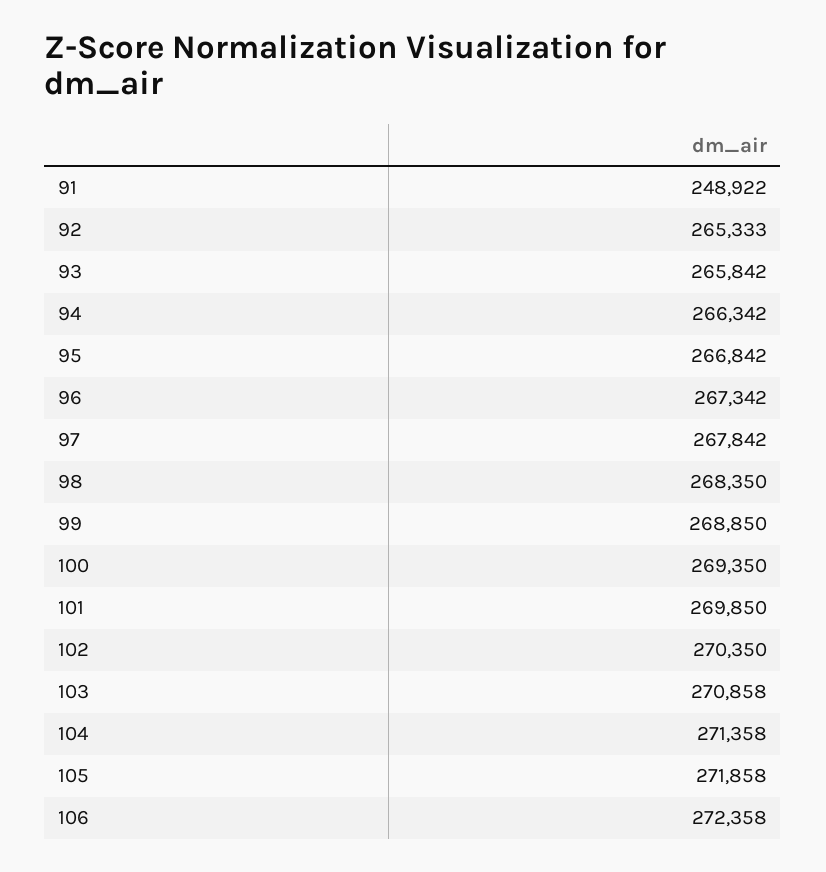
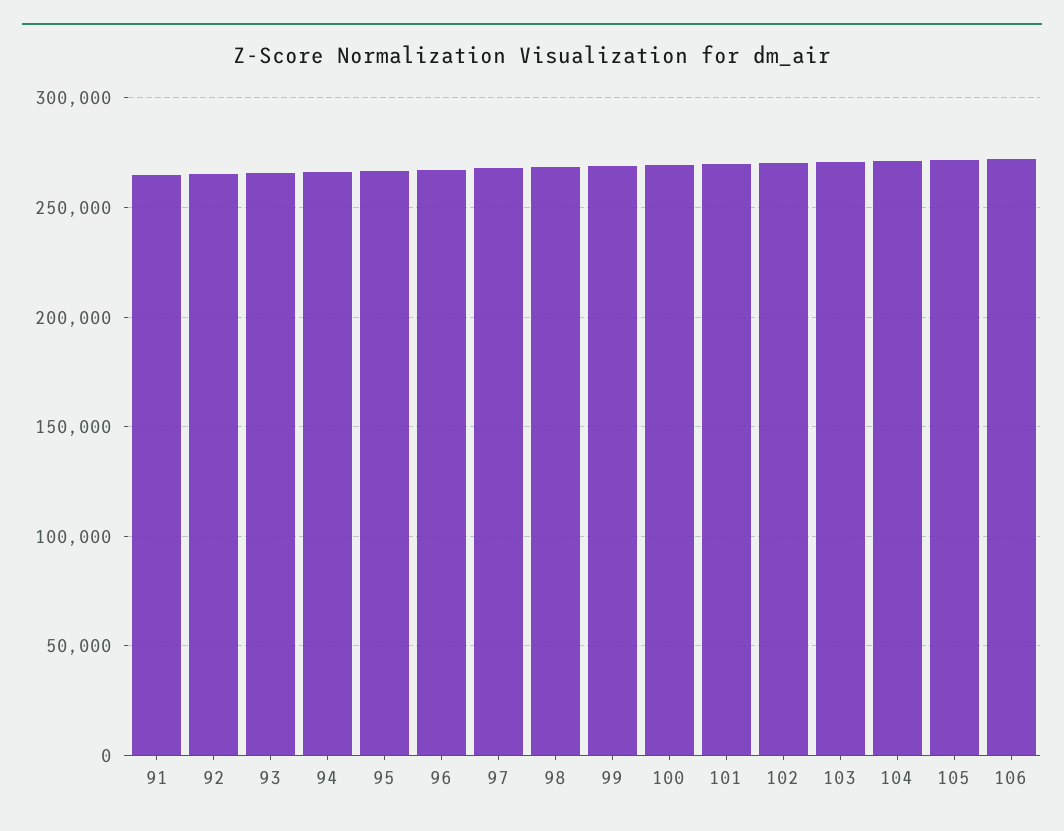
91: 248922 -> 265000

